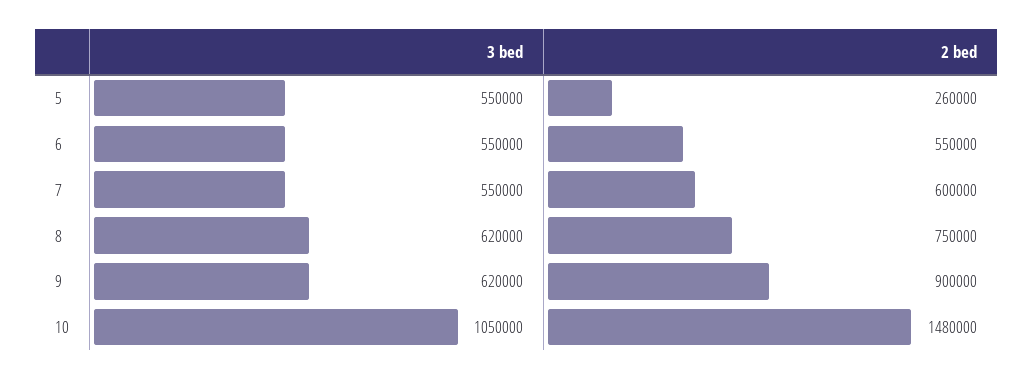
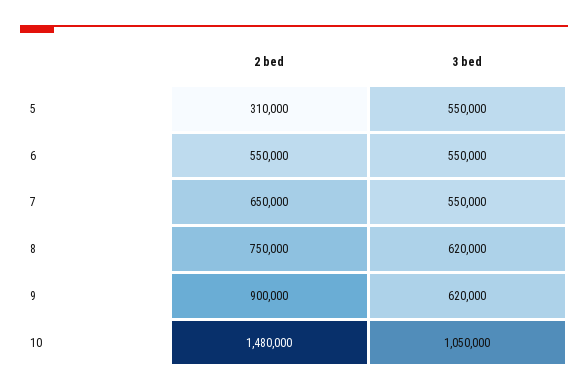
2 bed, 5: 260000 -> 310000
2 bed, 7: 600000 -> 650000

